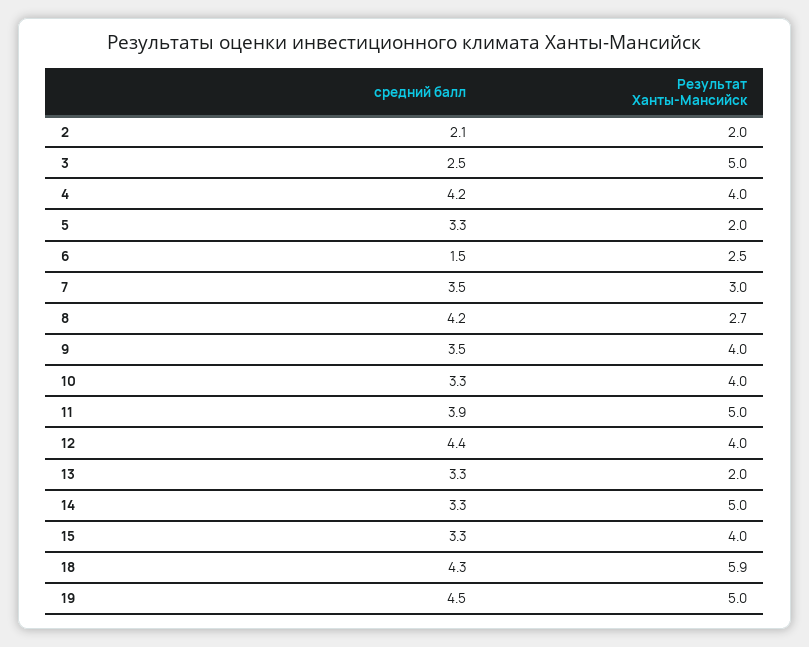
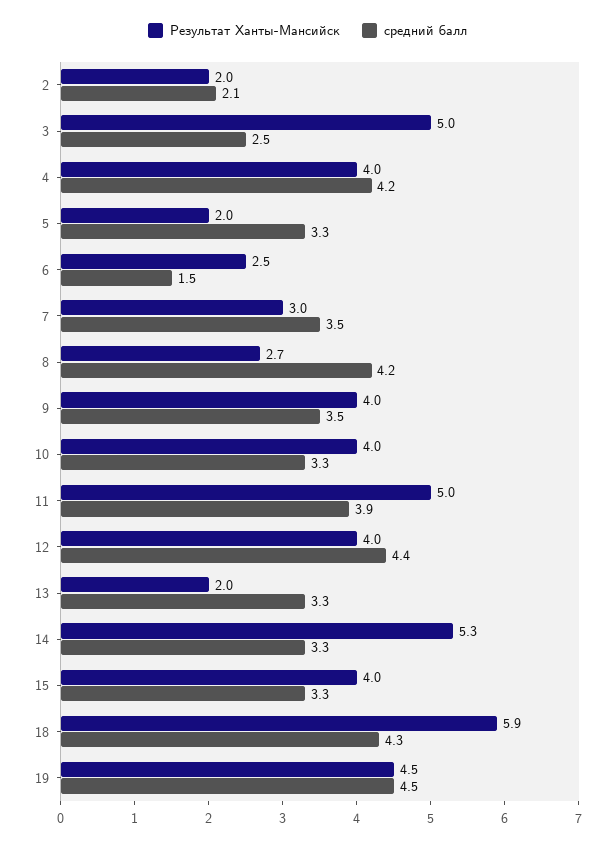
Результат Ханты-Мансийск, 14: 5 -> 5.3
Результат Ханты-Мансийск, 19: 5 -> 4.5

